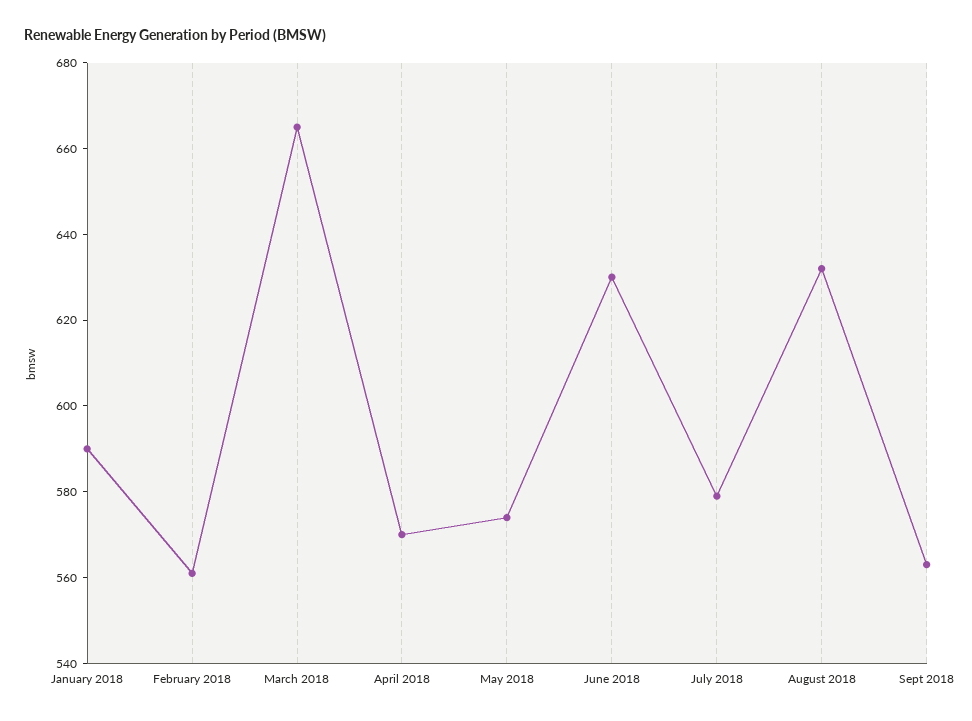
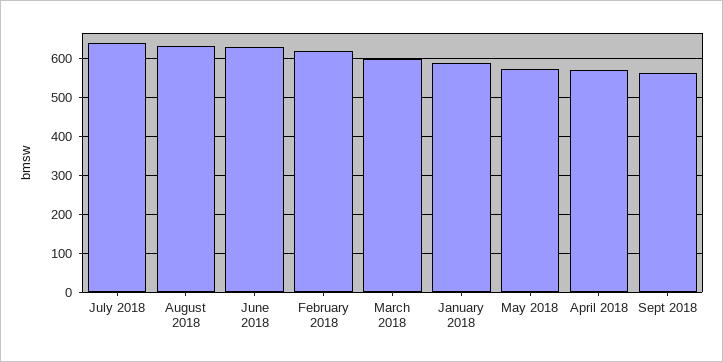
February 2018: 560 -> 620
March 2018: 665 -> 600
July 2018: 580 -> 640

